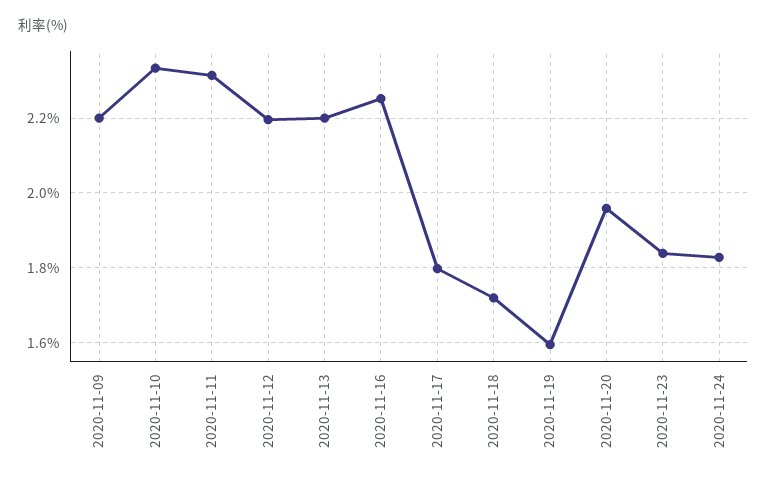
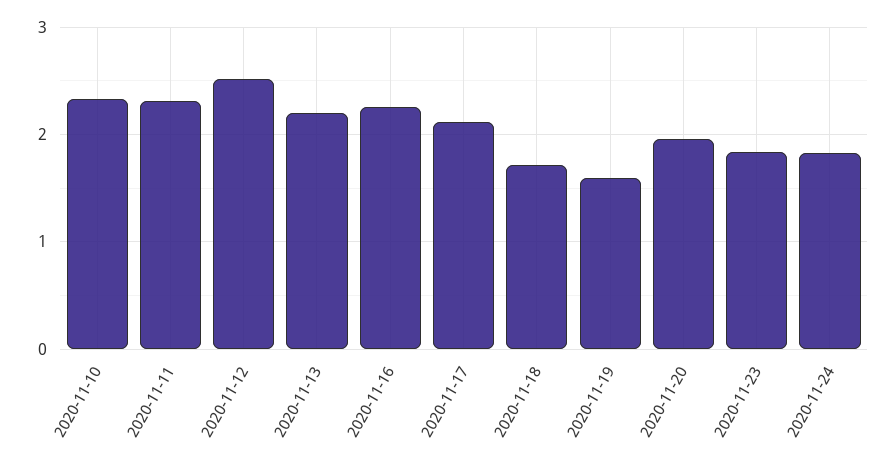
2020-11-09: 2.2 -> none
2020-11-12: 2.2 -> 2.5
2020-11-17: 1.8 -> 2.1

